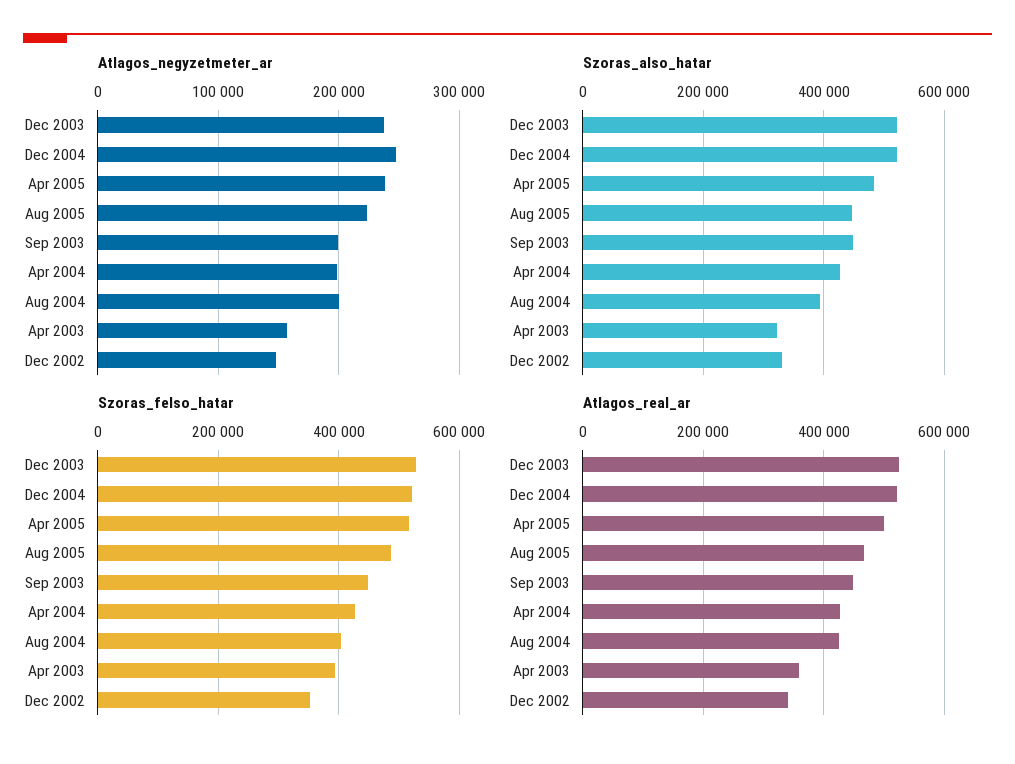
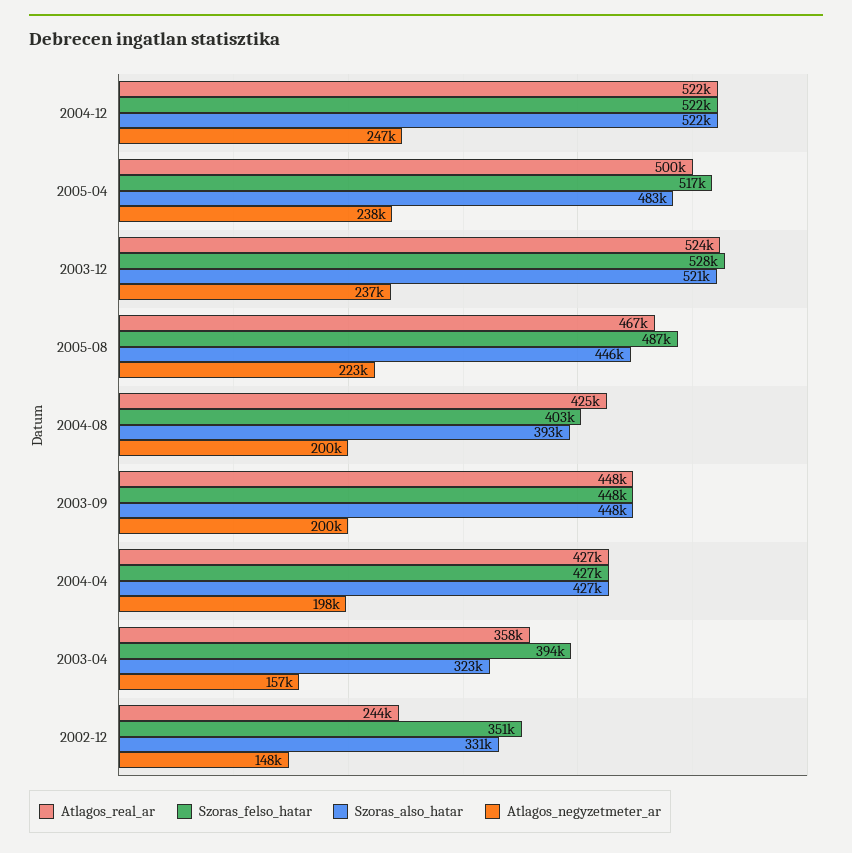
Atlagos_real_ar, Dec 2002: 340000 -> 244000

